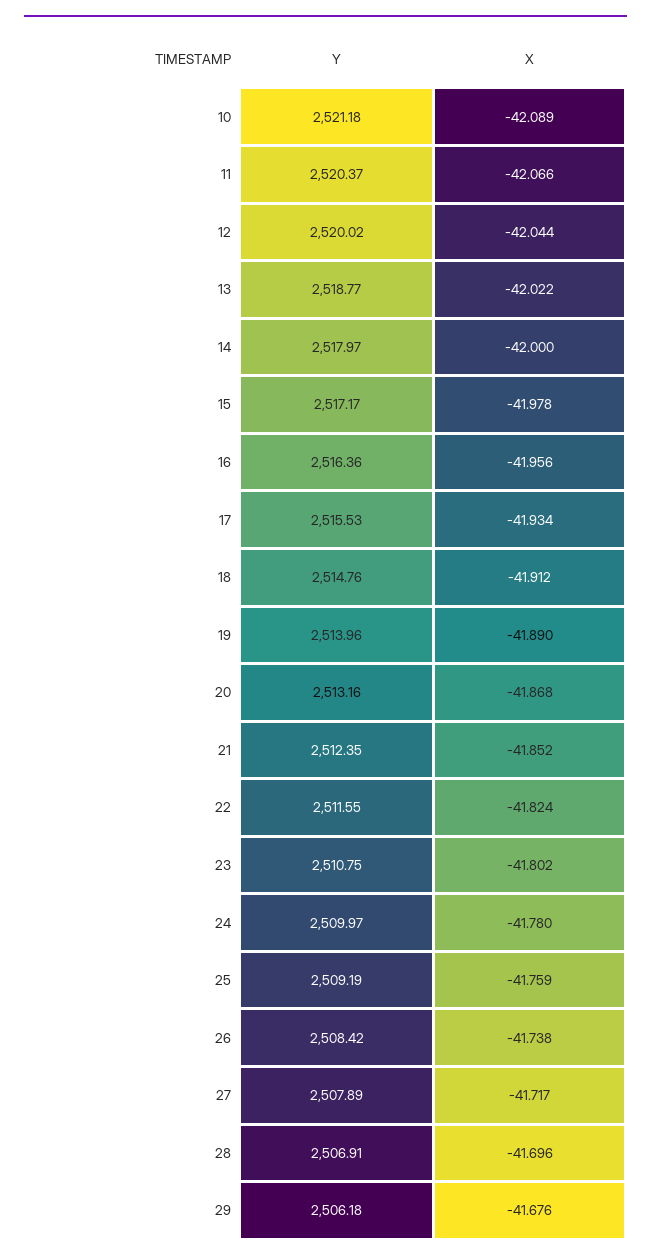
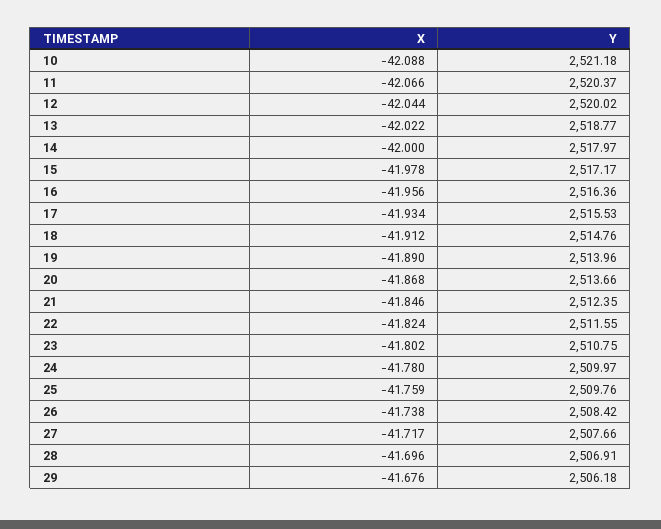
X, 10: -42.089 -> -42.088
Y, 20: 2513.16 -> 2513.66
X, 21: -41.852 -> -41.846
Y, 25: 2509.19 -> 2509.76
Y, 27: 2507.89 -> 2507.66

